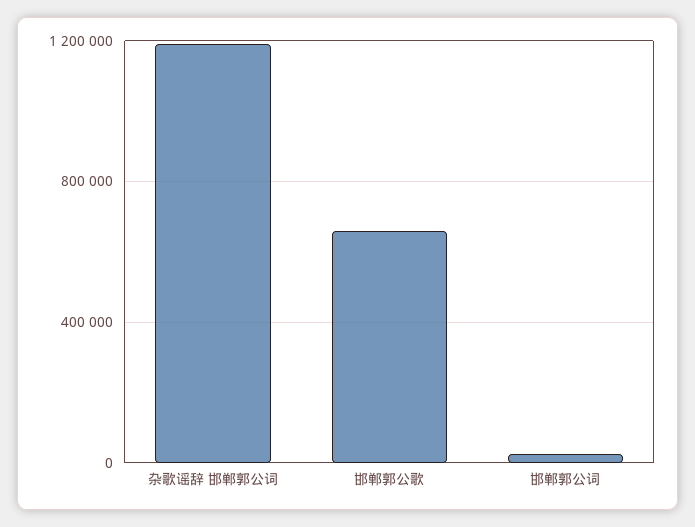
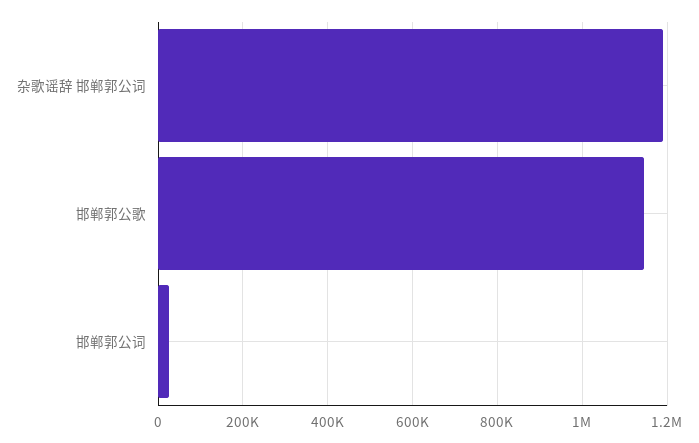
邯郸郭公歌: 650000 -> 1140000

